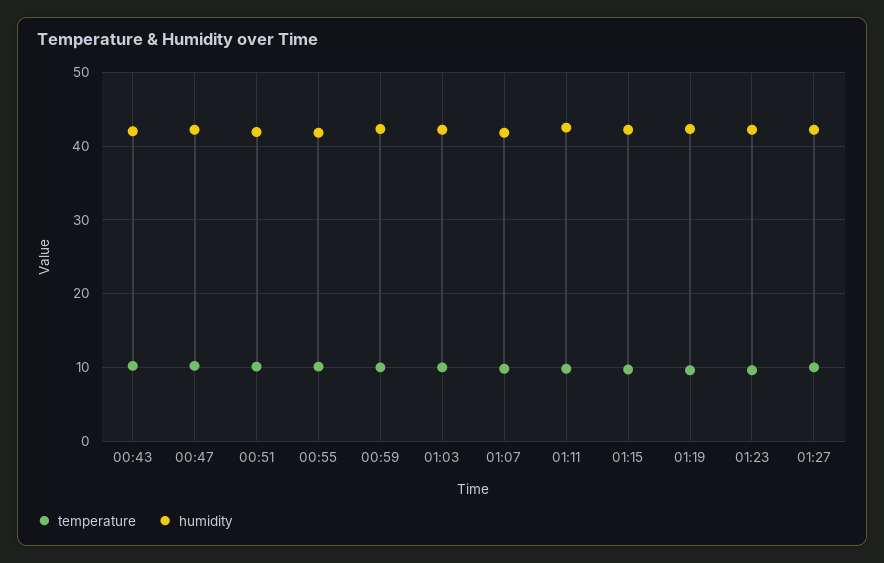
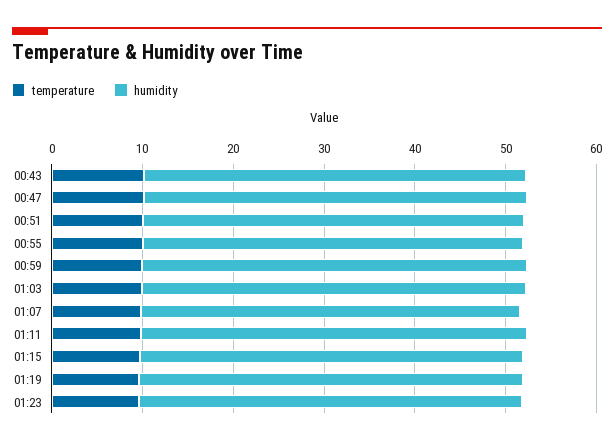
temperature, 01:27: 10 -> none
humidity, 01:27: 42 -> none

